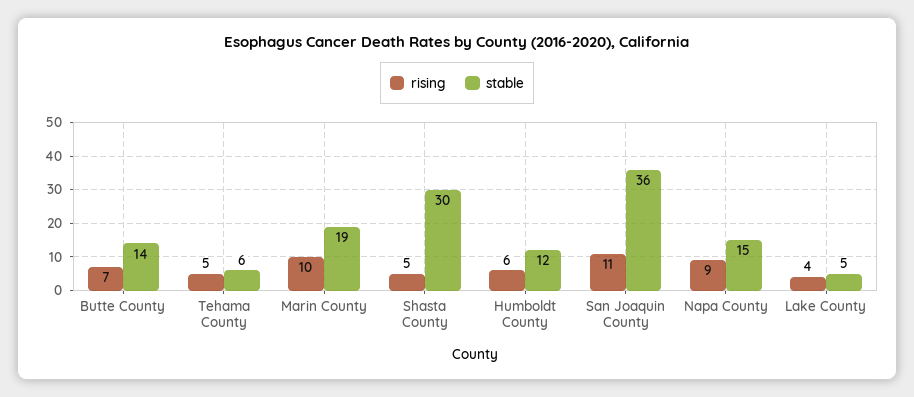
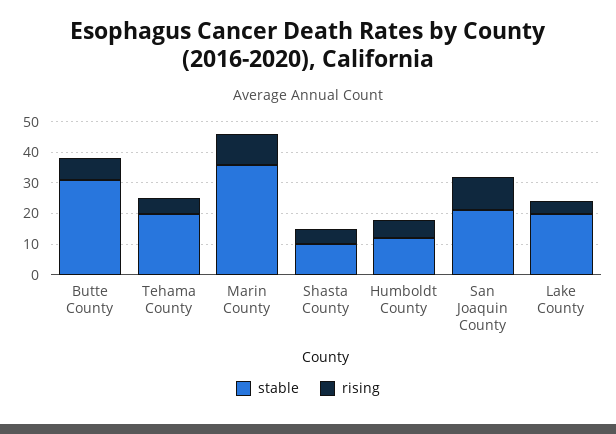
stable, Butte County: 14 -> 30
stable, Tehama County: 6 -> 20
stable, Marin County: 19 -> 35
stable, Shasta County: 30 -> 10
stable, San Joaquin County: 36 -> 20
rising, Napa County: 9 -> none
stable, Napa County: 15 -> none
stable, Lake County: 5 -> 20

